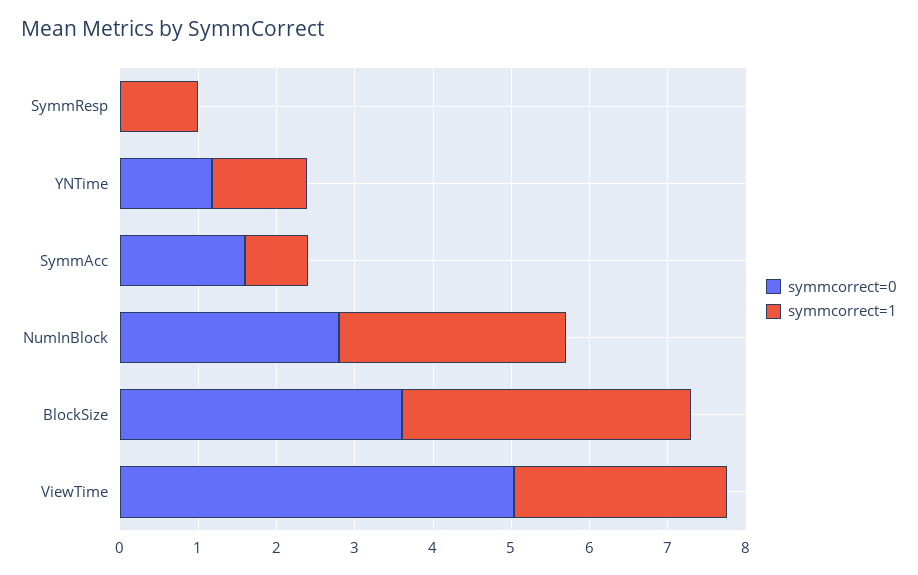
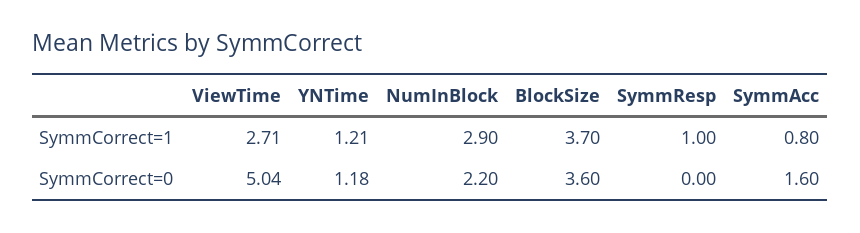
symmcorrect=0, NumInBlock: 2.8 -> 2.2

